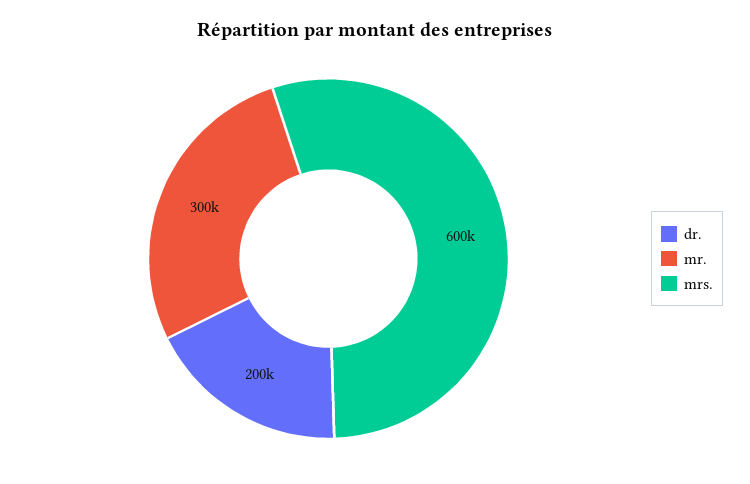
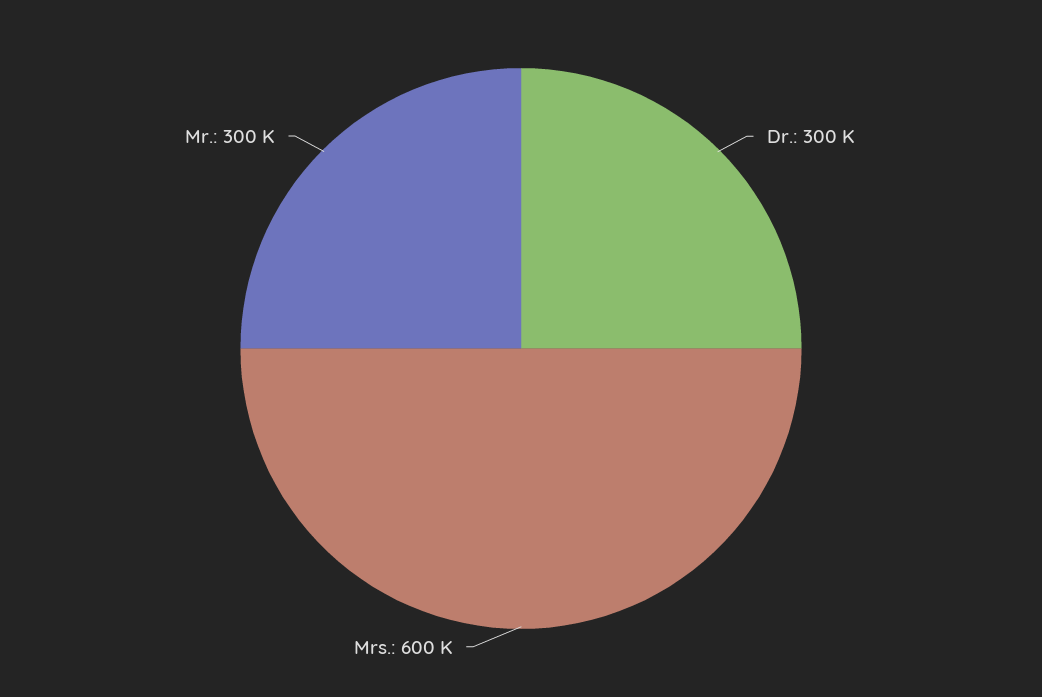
dr.: 200000 -> 300000

